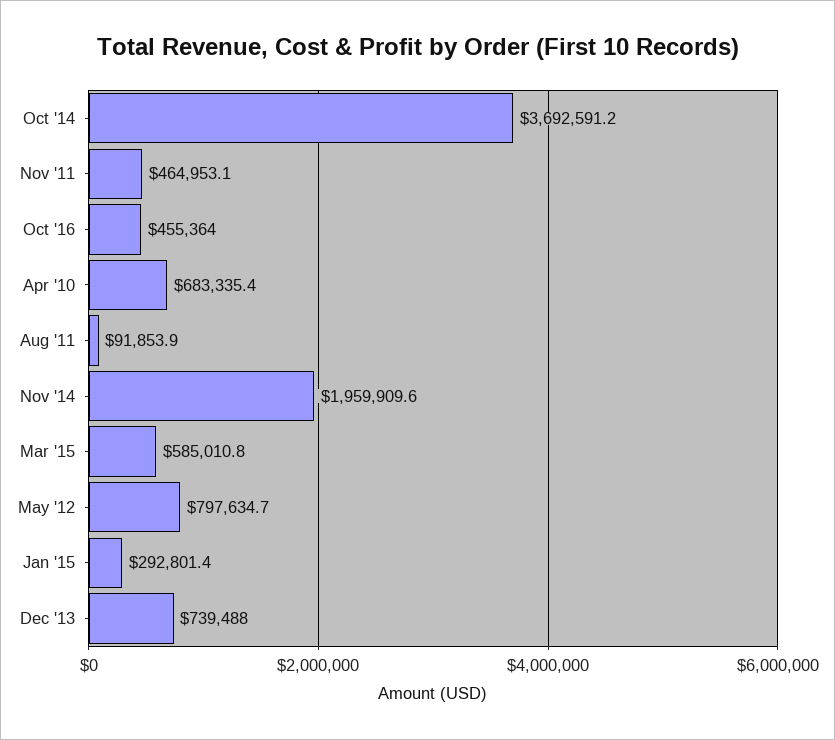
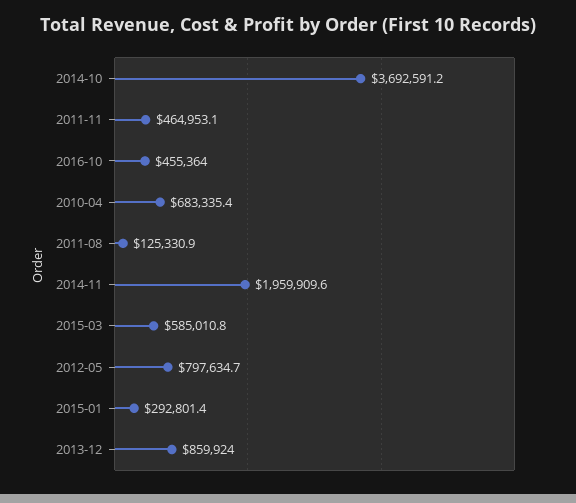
Aug '11: 91853.9 -> 125330.9
Dec '13: 739488 -> 859924

